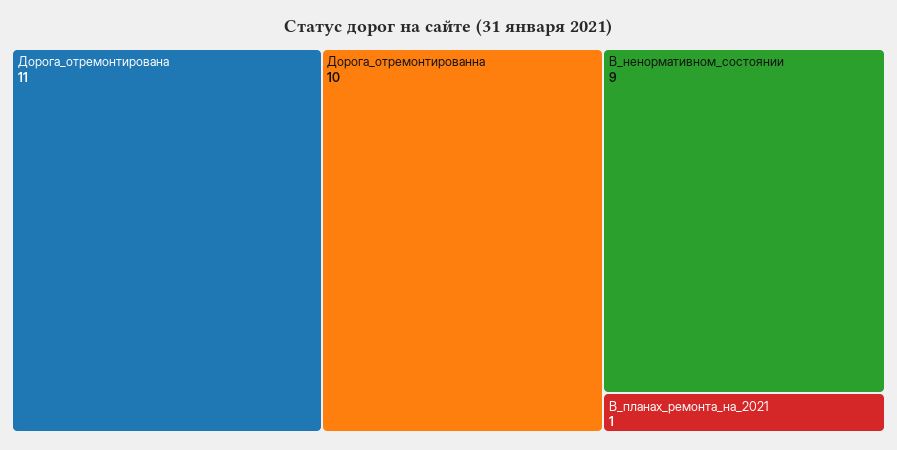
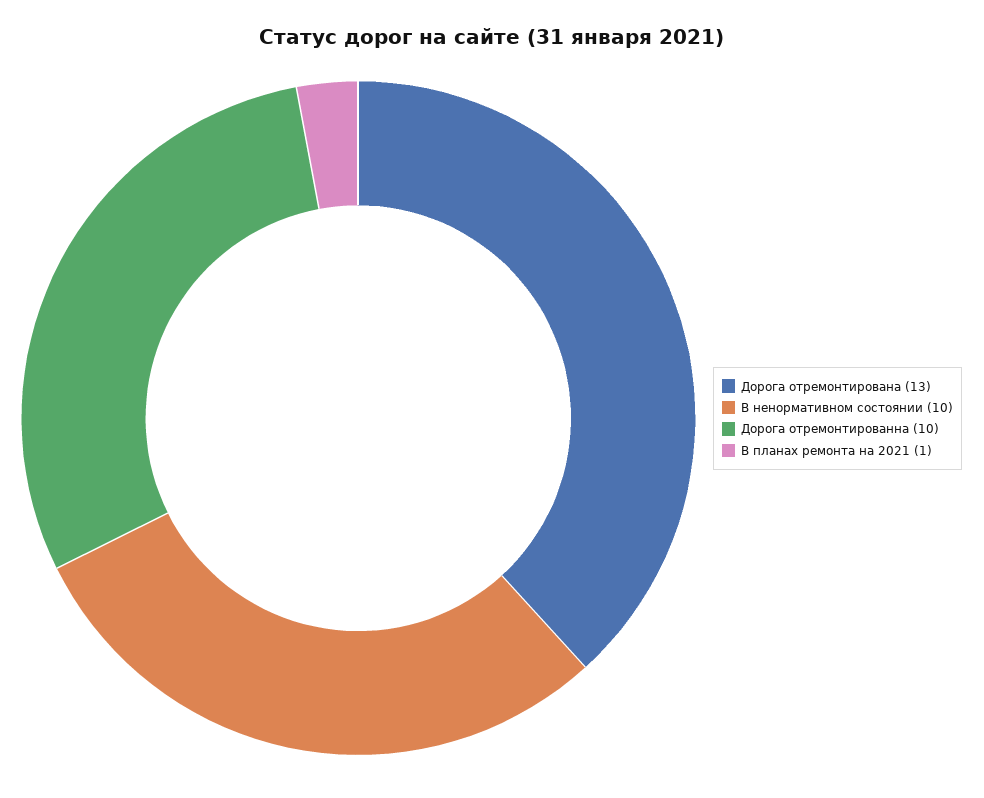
Дорога_отремонтирована: 11 -> 13
В_ненормативном_состоянии: 9 -> 10

